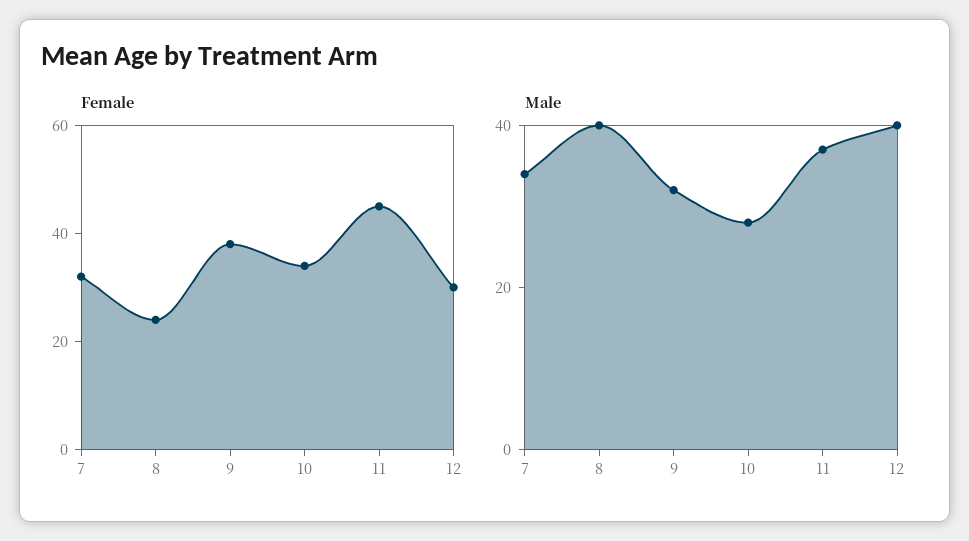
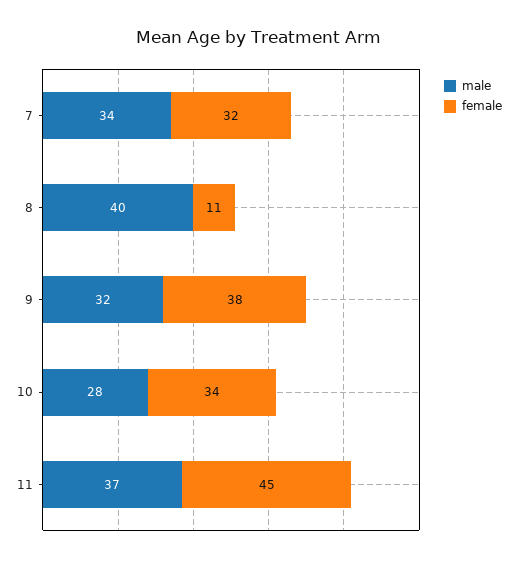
Female, 8: 25 -> 11
Female, 12: 30 -> none
Male, 12: 40 -> none

